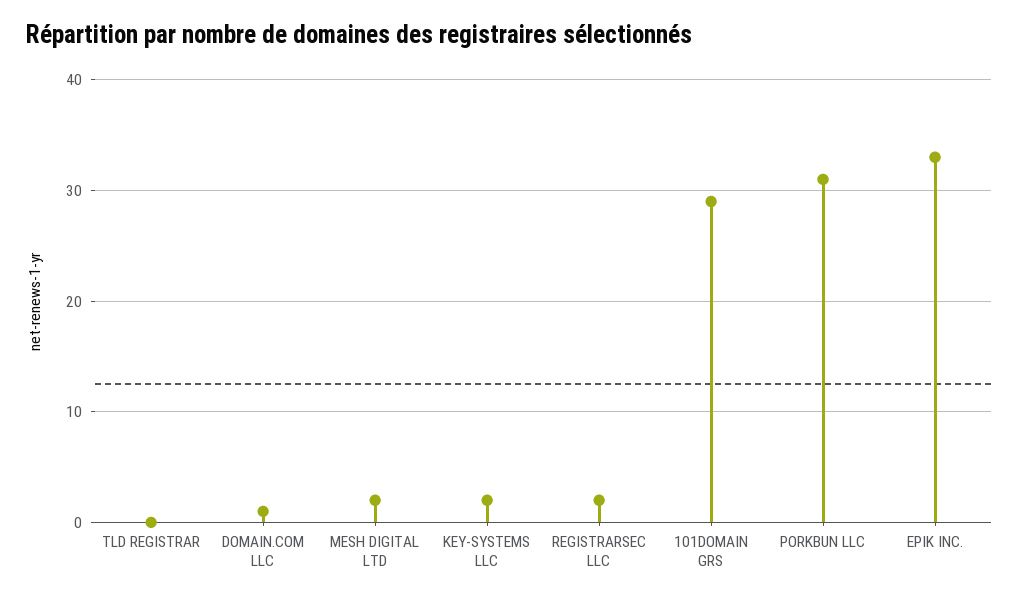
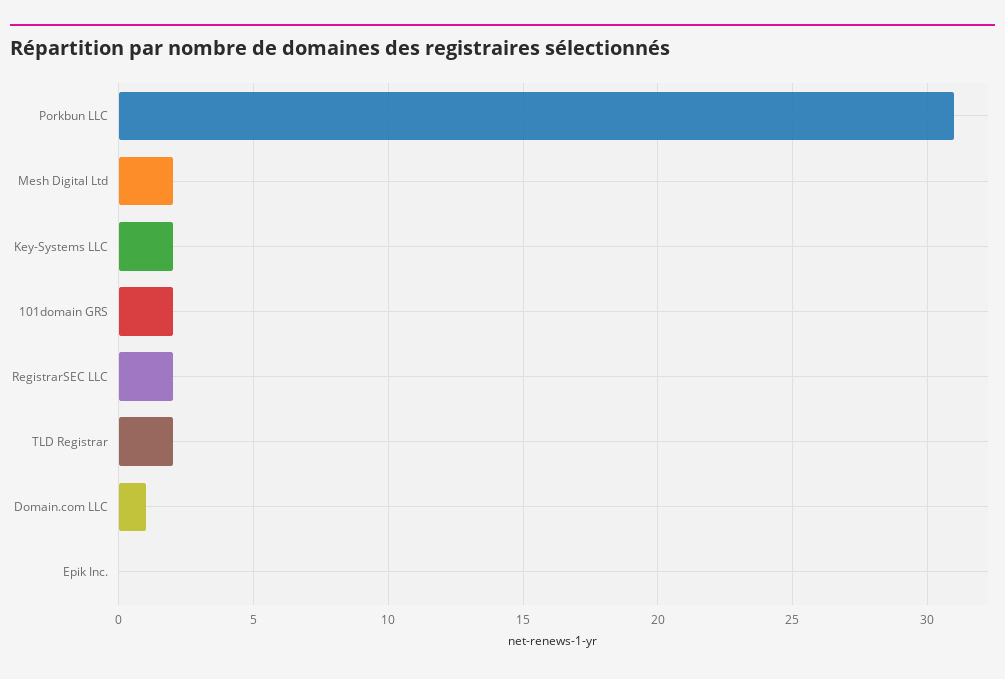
TLD REGISTRAR: 0 -> 2
101DOMAIN GRS: 29 -> 2
EPIK INC.: 33 -> 0

